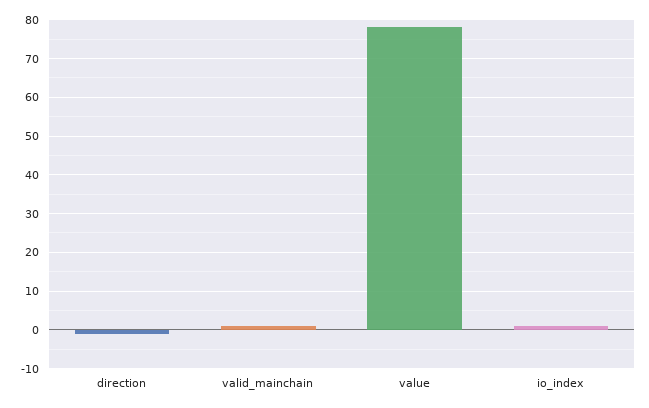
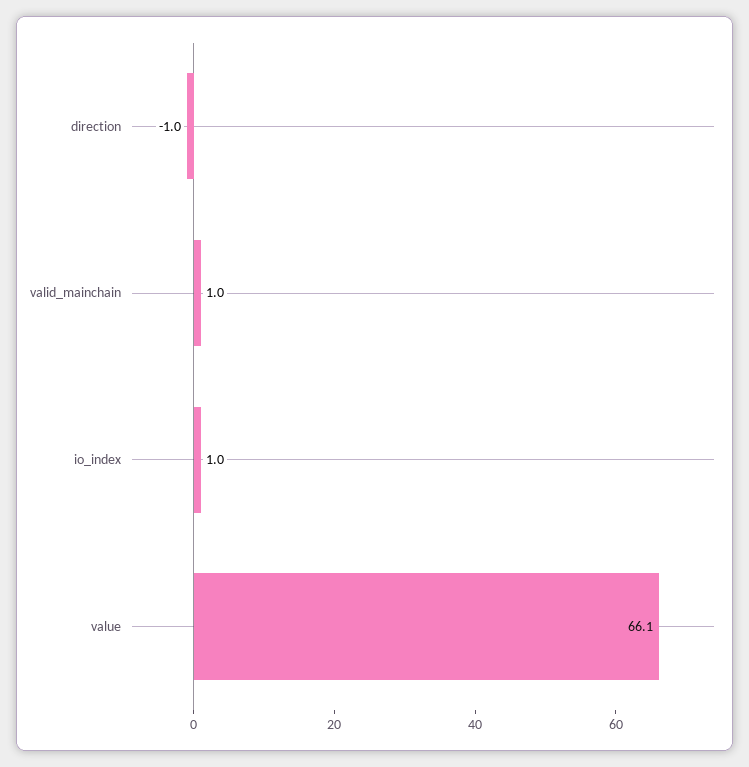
value: 78 -> 66.1

